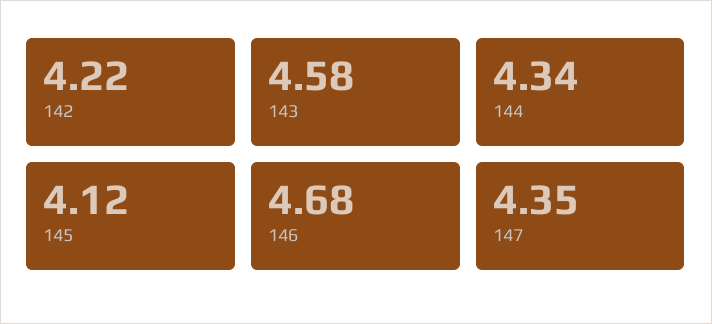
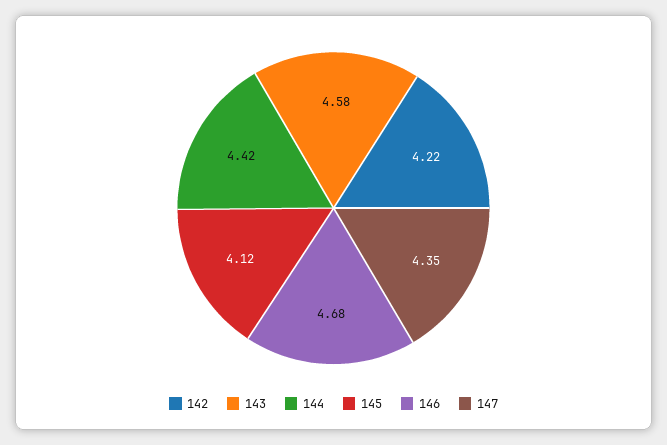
144: 4.34 -> 4.42

